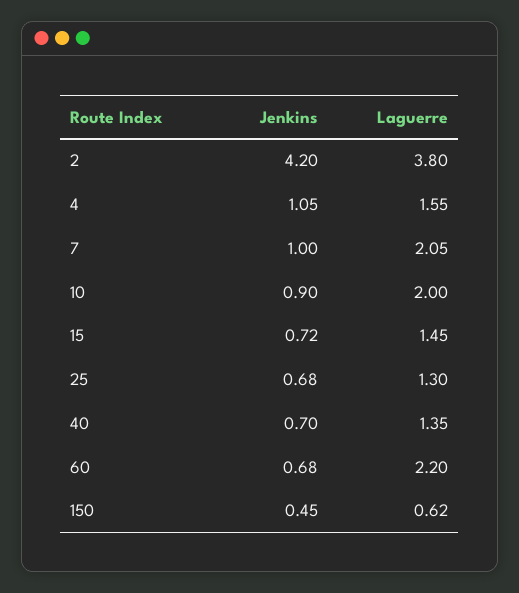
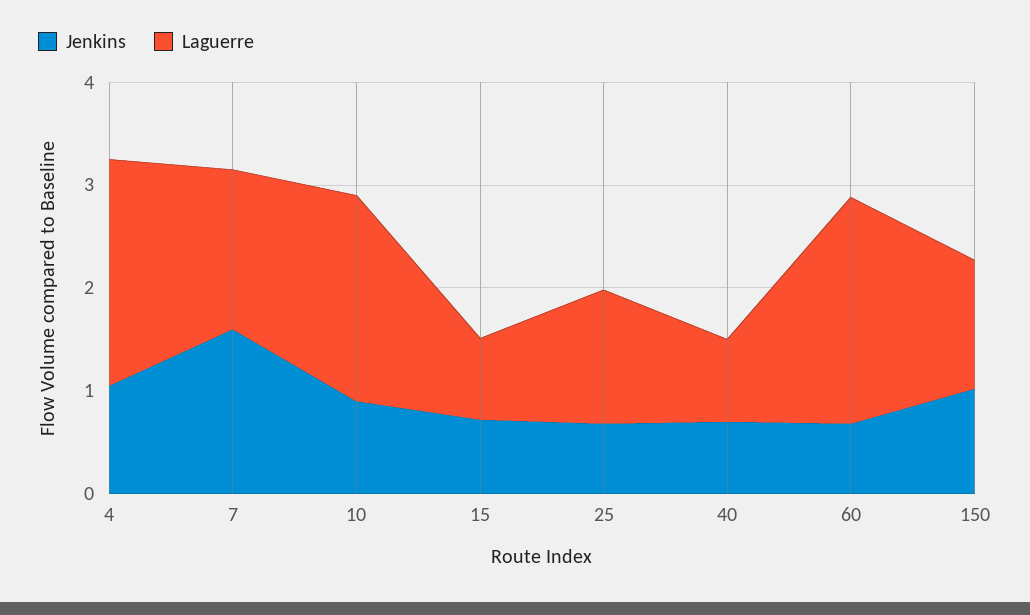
Jenkins, 2: 4.2 -> none
Laguerre, 2: 3.8 -> none
Laguerre, 4: 1.55 -> 2.2
Jenkins, 7: 1 -> 1.6
Laguerre, 7: 2.05 -> 1.6
Laguerre, 15: 1.45 -> 0.8
Laguerre, 40: 1.35 -> 0.8
Jenkins, 150: 0.45 -> 1
Laguerre, 150: 0.62 -> 1.2

